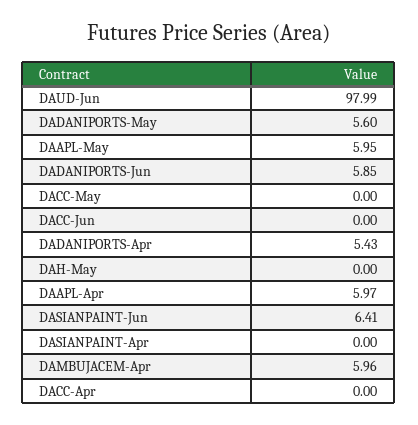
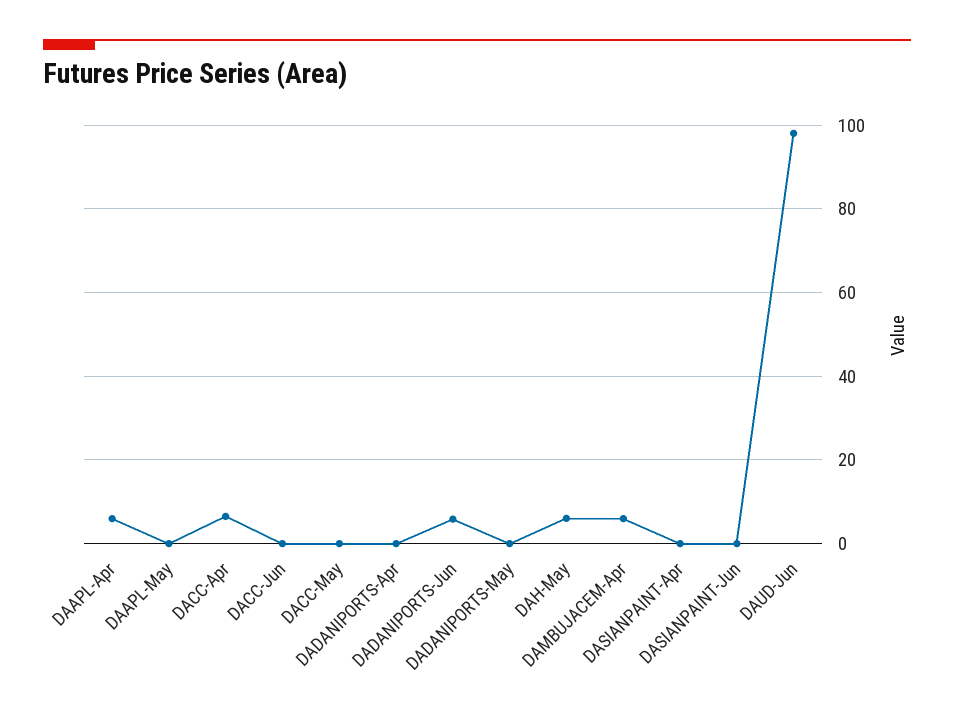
DADANIPORTS-May: 5.6 -> 0
DAAPL-May: 5.95 -> 0
DADANIPORTS-Apr: 5.43 -> 0
DAH-May: 0 -> 6
DASIANPAINT-Jun: 6.41 -> 0
DACC-Apr: 0 -> 6

